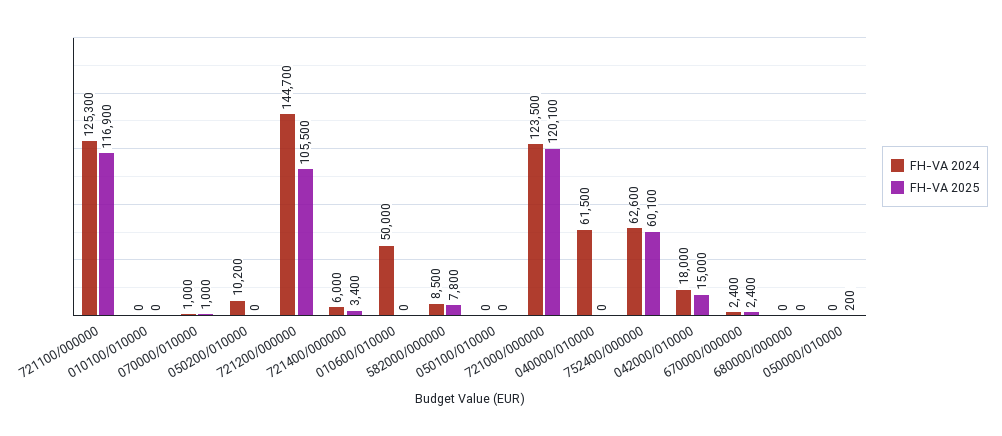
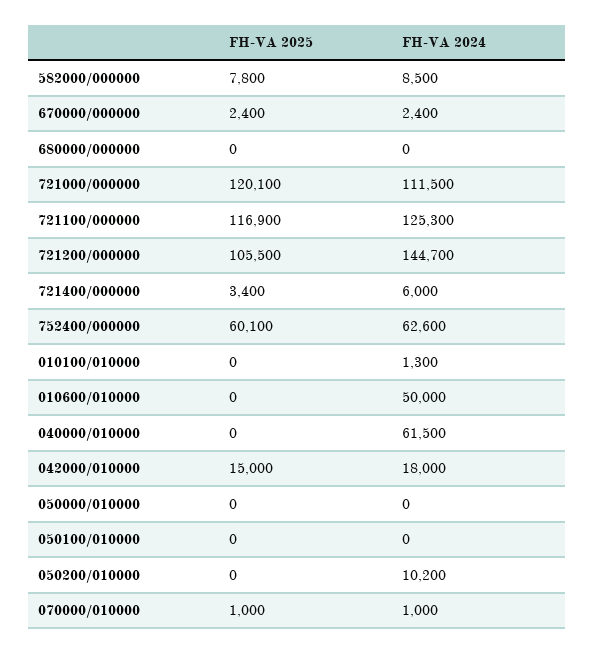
FH-VA 2024, 010100/010000: 0 -> 1300
FH-VA 2024, 721000/000000: 123500 -> 111500
FH-VA 2025, 050000/010000: 200 -> 0

